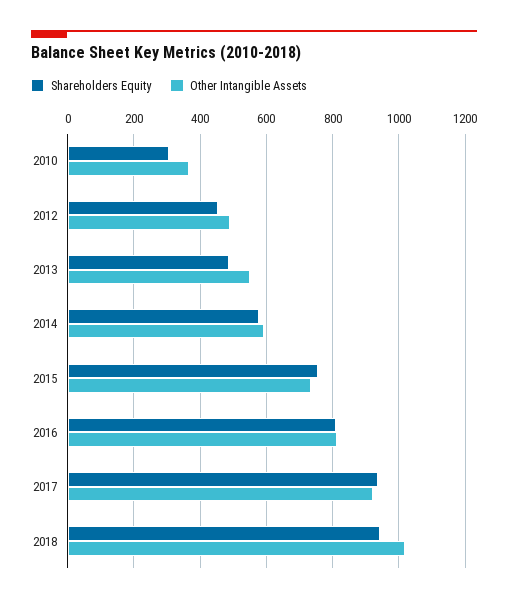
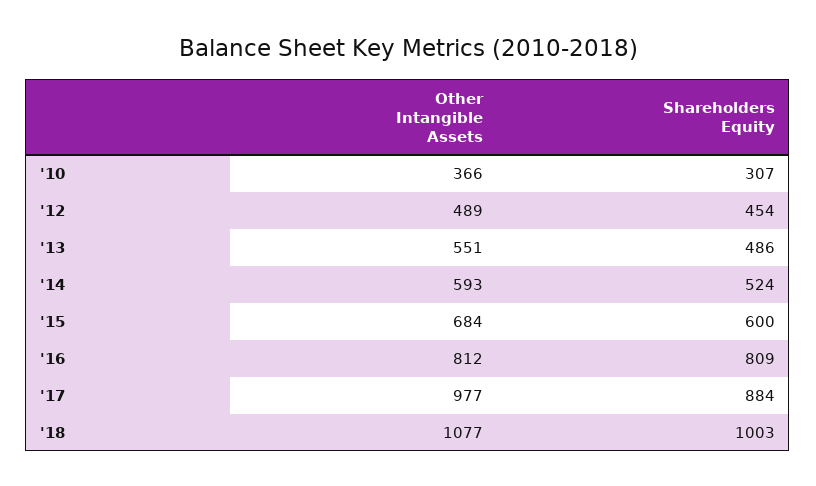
Shareholders Equity, 2014: 580 -> 524
Shareholders Equity, 2015: 760 -> 600
Other Intangible Assets, 2015: 740 -> 684
Shareholders Equity, 2017: 940 -> 884
Other Intangible Assets, 2017: 920 -> 977
Shareholders Equity, 2018: 940 -> 1003
Other Intangible Assets, 2018: 1020 -> 1077

